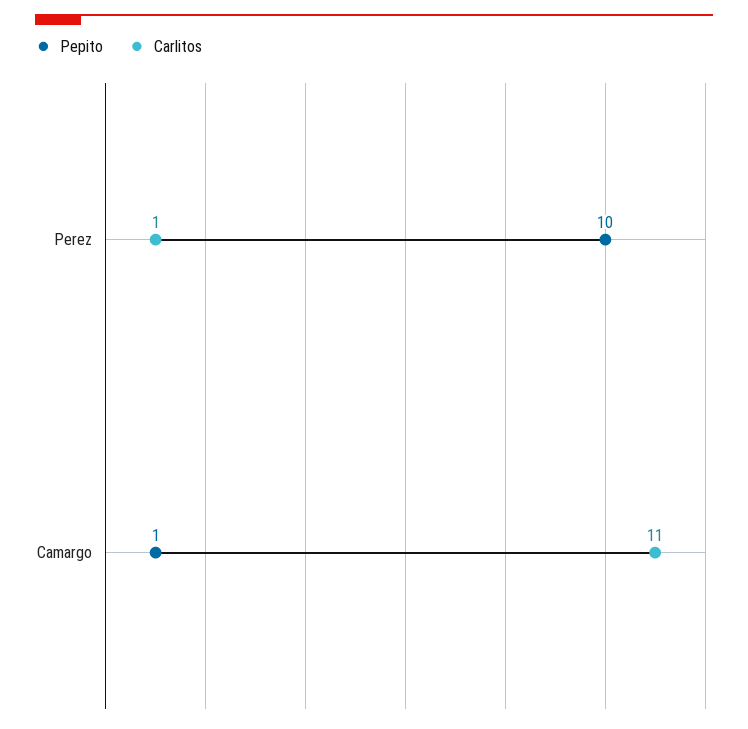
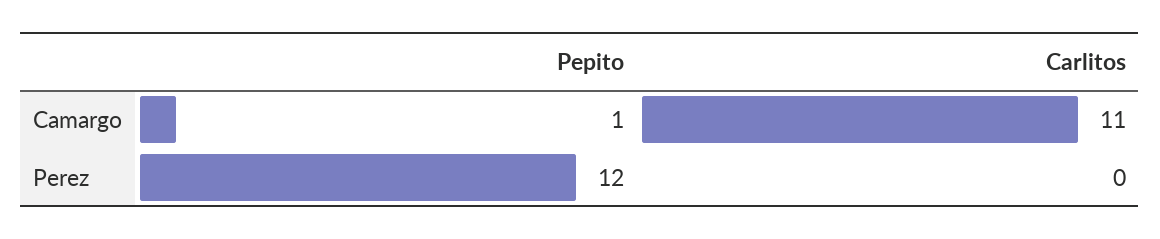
Pepito, Perez: 10 -> 12
Carlitos, Perez: 1 -> 0

